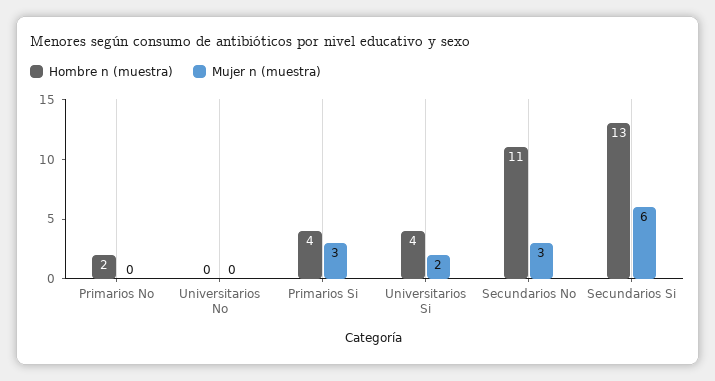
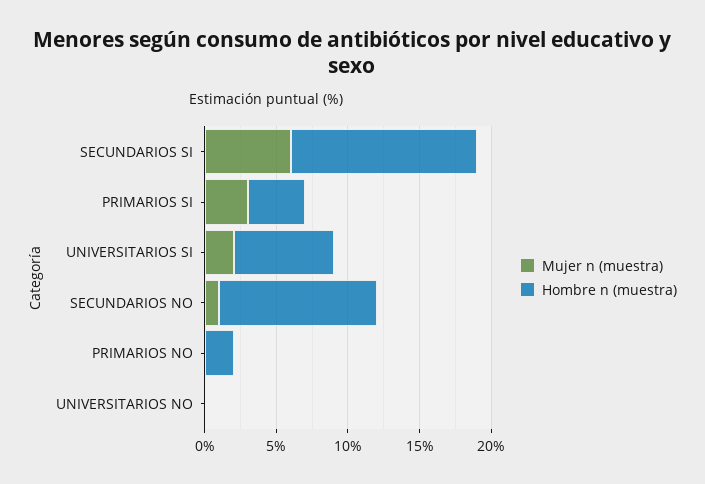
Hombre n (muestra), Universitarios Si: 4 -> 7
Mujer n (muestra), Secundarios No: 3 -> 1

